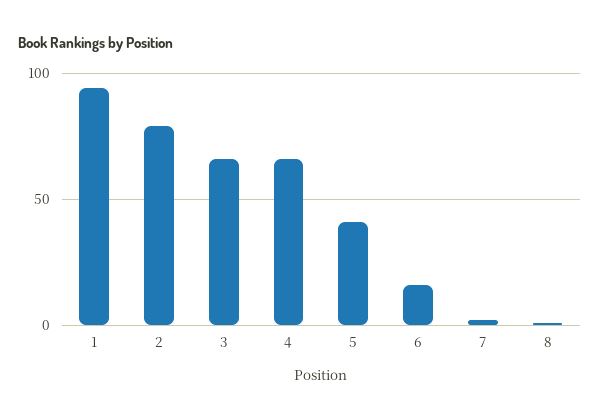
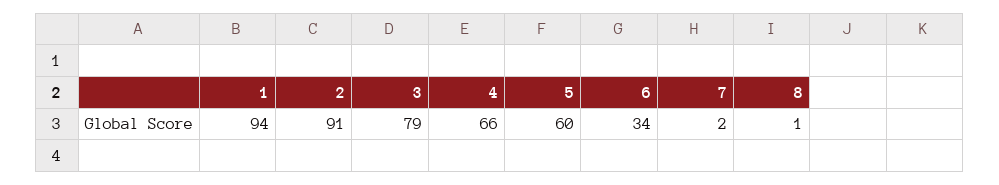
2: 80 -> 91
3: 65 -> 79
5: 40 -> 60
6: 15 -> 34

